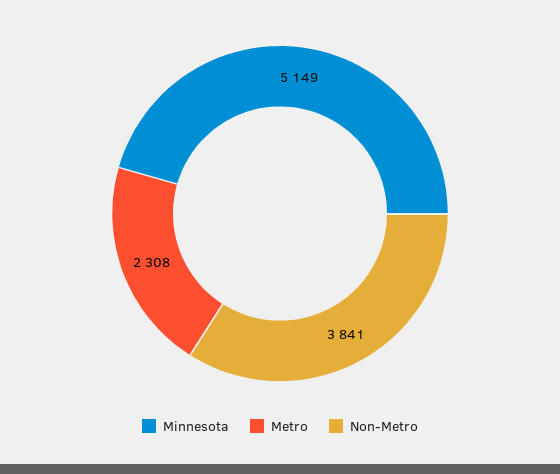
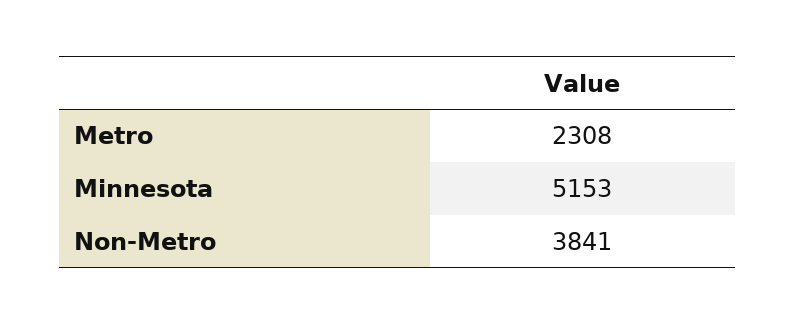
Minnesota: 5149 -> 5153

